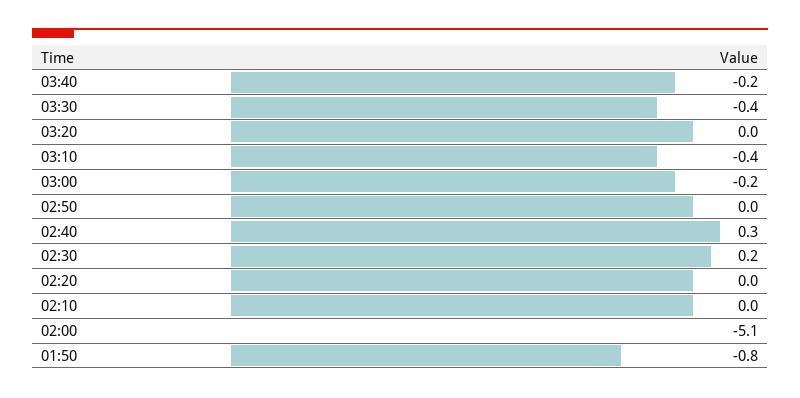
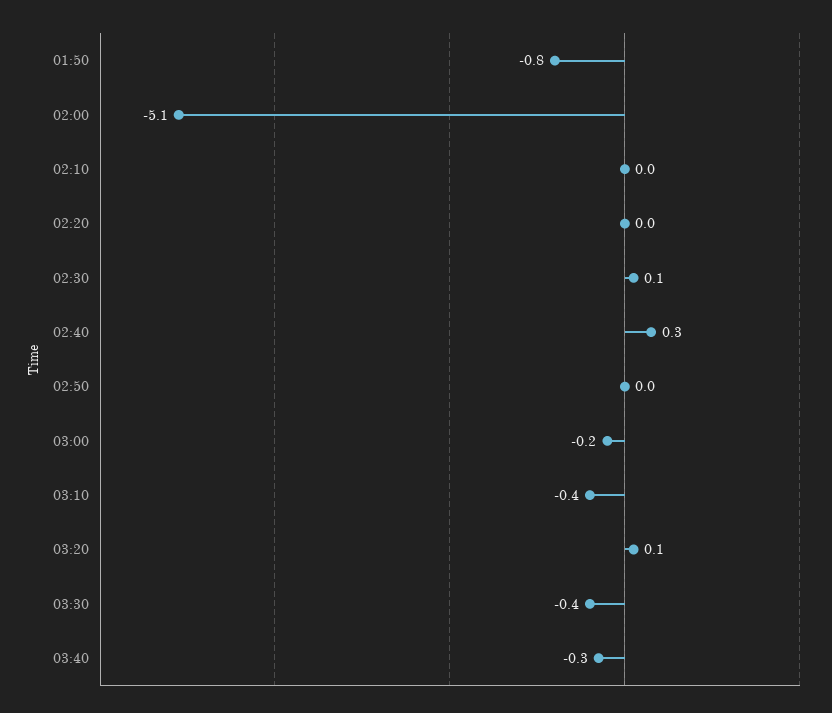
03:40: -0.2 -> -0.3
03:20: 0 -> 0.1
02:30: 0.2 -> 0.1

